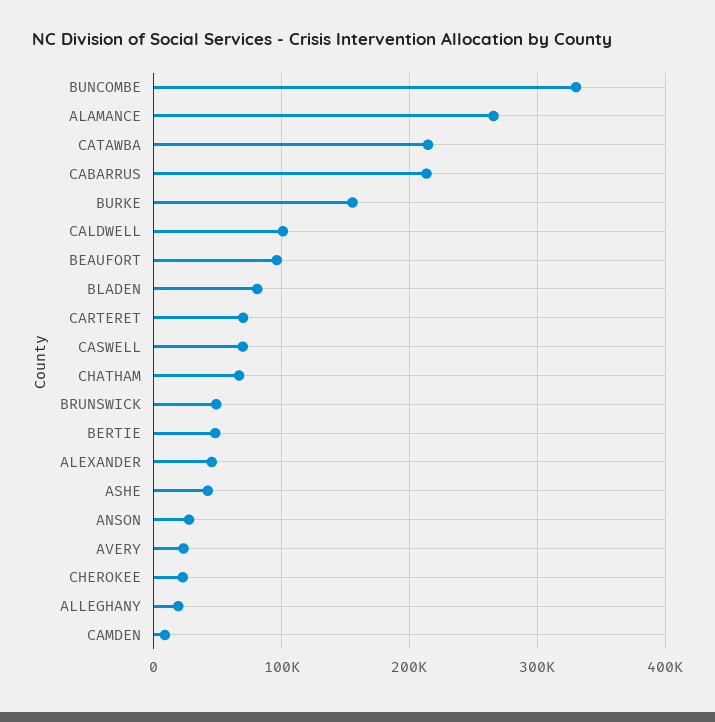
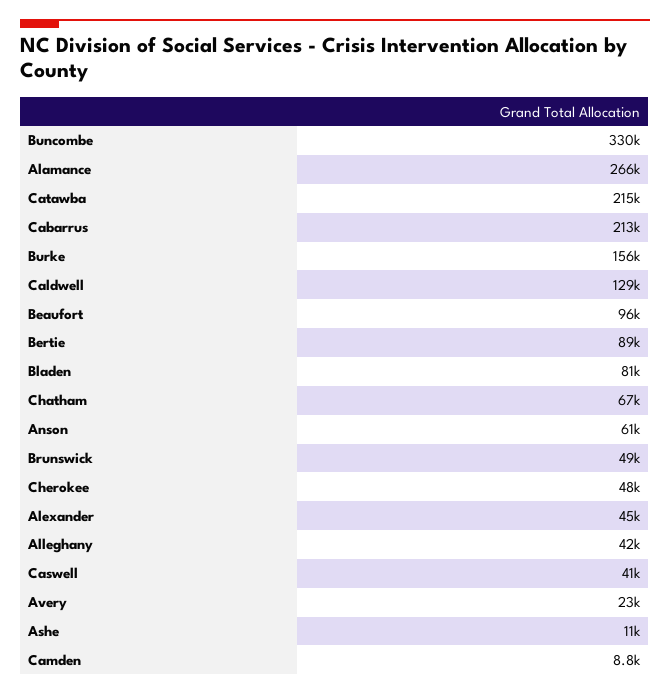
CALDWELL: 100000 -> 129000
CARTERET: 70000 -> none
CASWELL: 70000 -> 41000
BERTIE: 50000 -> 89000
ASHE: 40000 -> 11000
ANSON: 30000 -> 61000
CHEROKEE: 20000 -> 48000
ALLEGHANY: 20000 -> 42000

